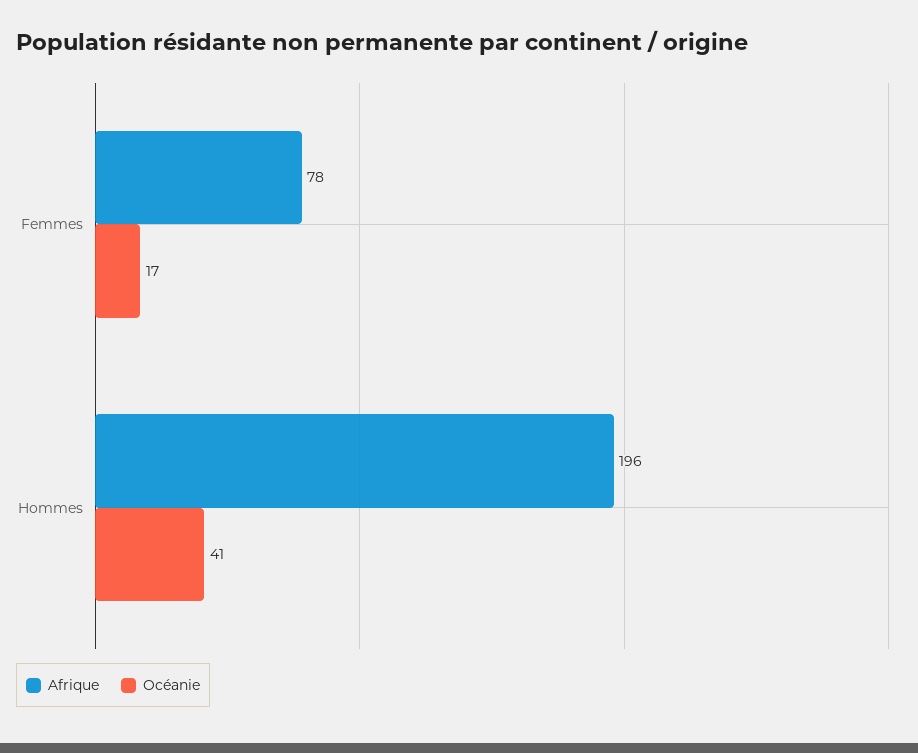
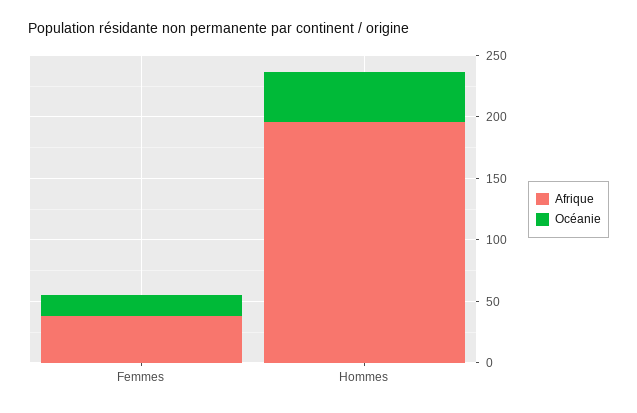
Afrique, Femmes: 78 -> 40

